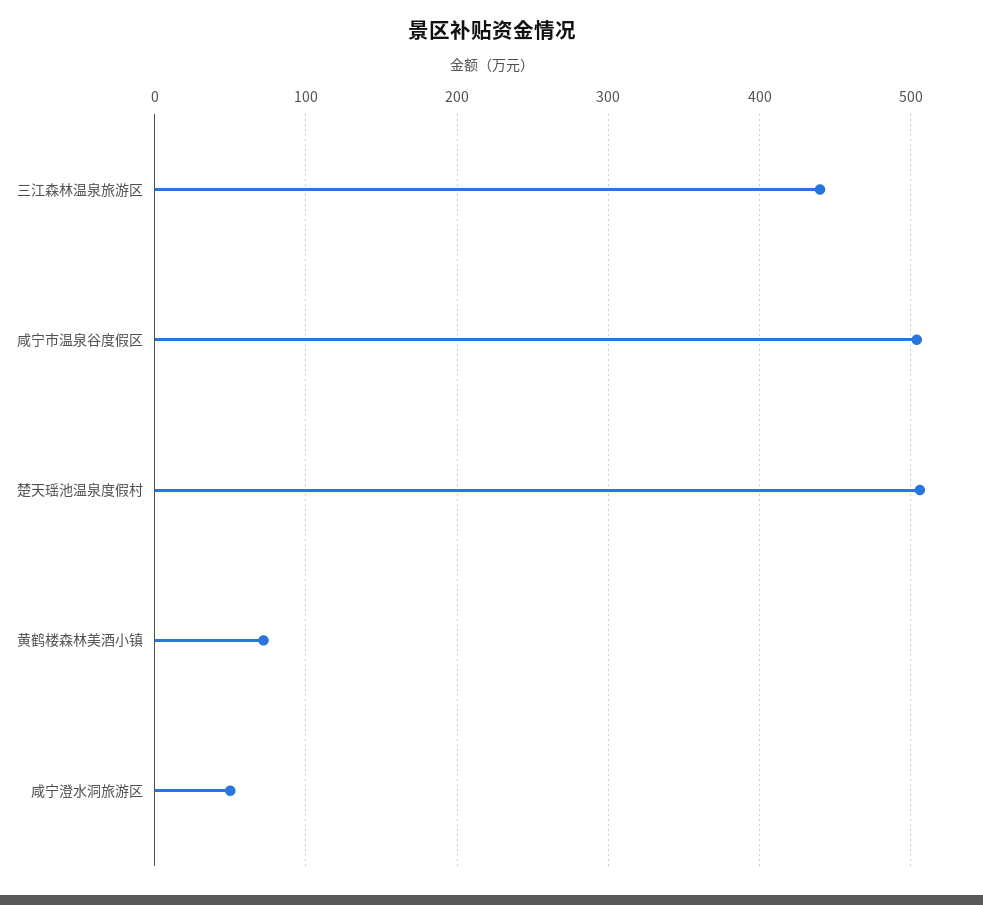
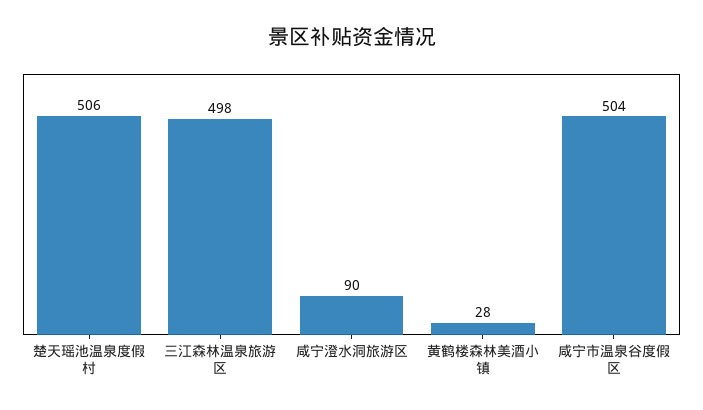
三江森林温泉旅游区: 440 -> 498
黄鹤楼森林美酒小镇: 70 -> 28
咸宁澄水洞旅游区: 50 -> 90

